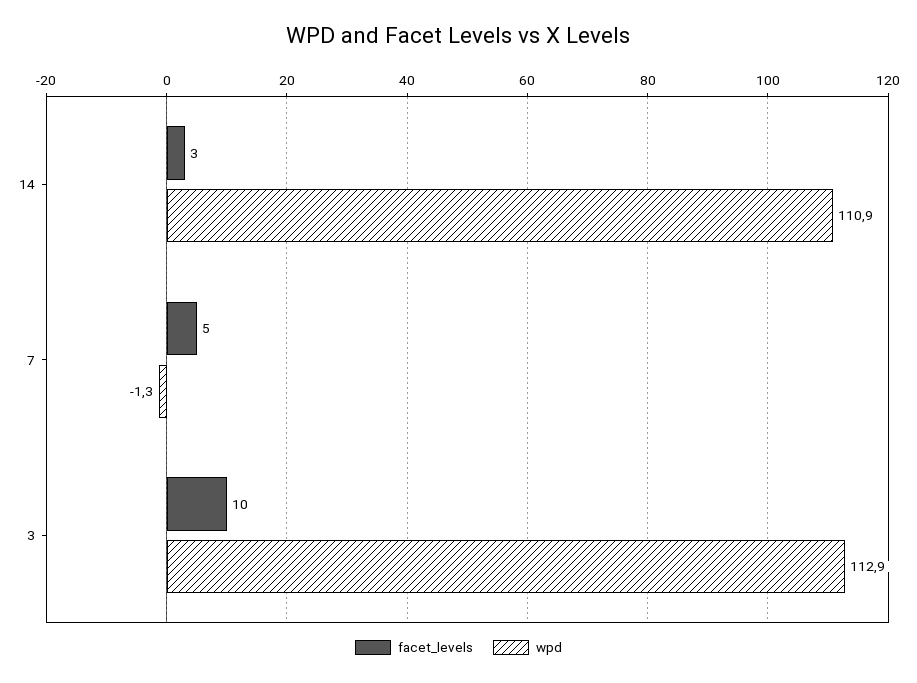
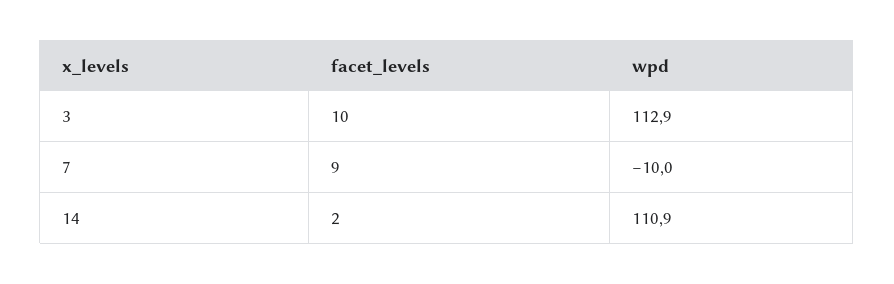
facet_levels, 14: 3 -> 2
facet_levels, 7: 5 -> 9
wpd, 7: -1.3 -> -10

